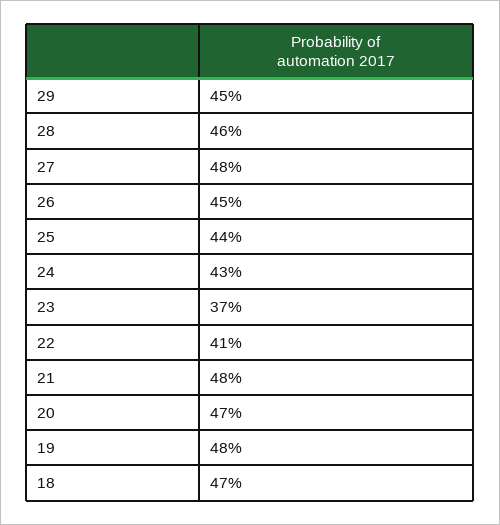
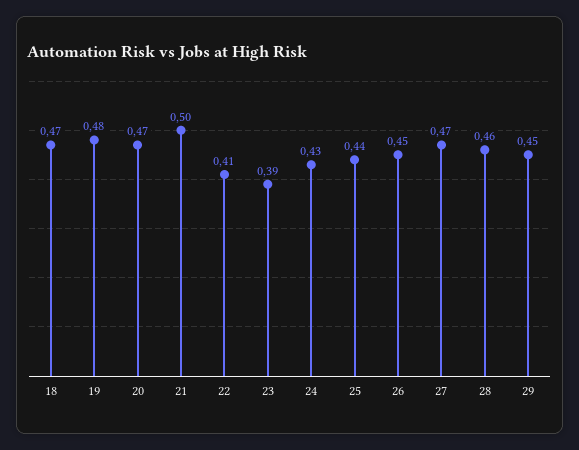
27: 0.48 -> 0.47
23: 0.37 -> 0.39
21: 0.48 -> 0.5

